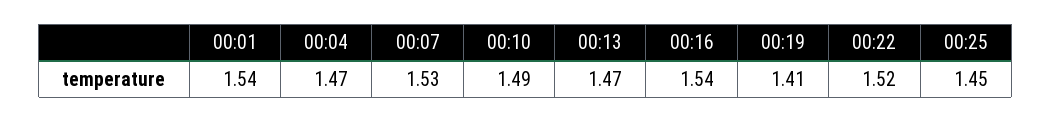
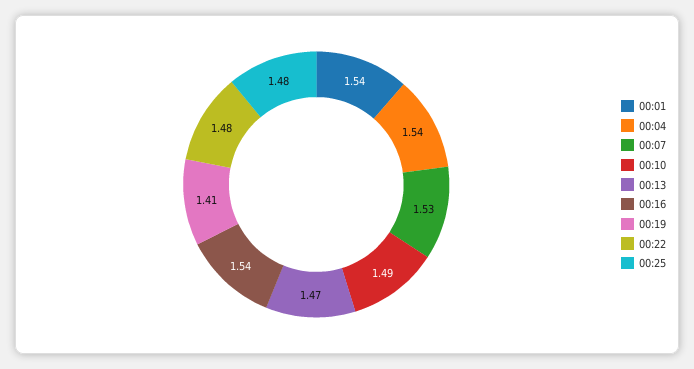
00:04: 1.47 -> 1.54
00:22: 1.52 -> 1.48
00:25: 1.45 -> 1.48

